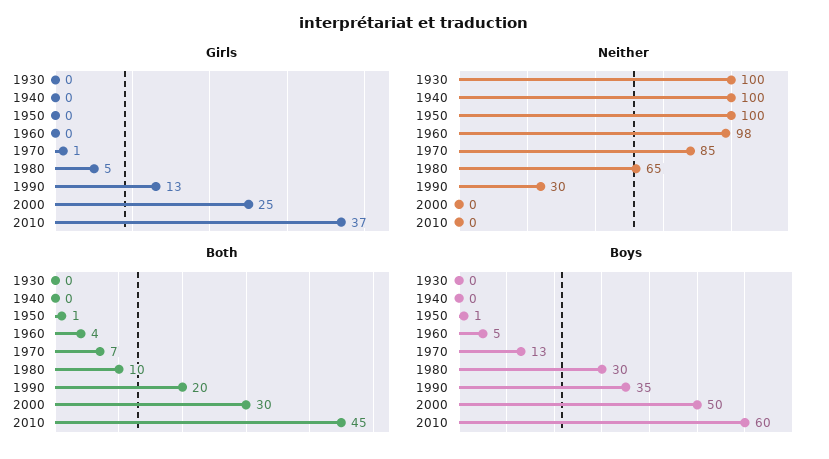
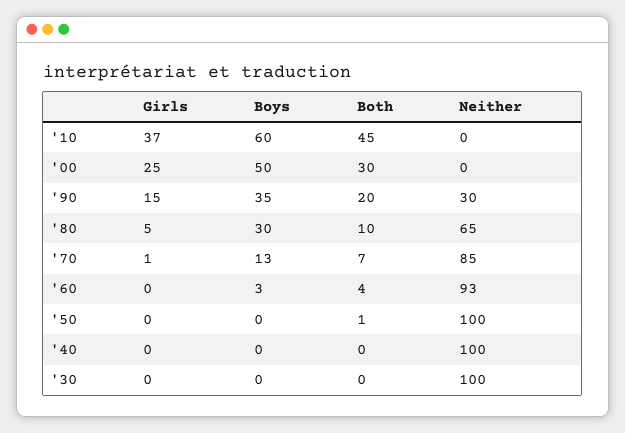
Girls, 1990: 13 -> 15
Neither, 1960: 98 -> 93
Boys, 1950: 1 -> 0
Boys, 1960: 5 -> 3

